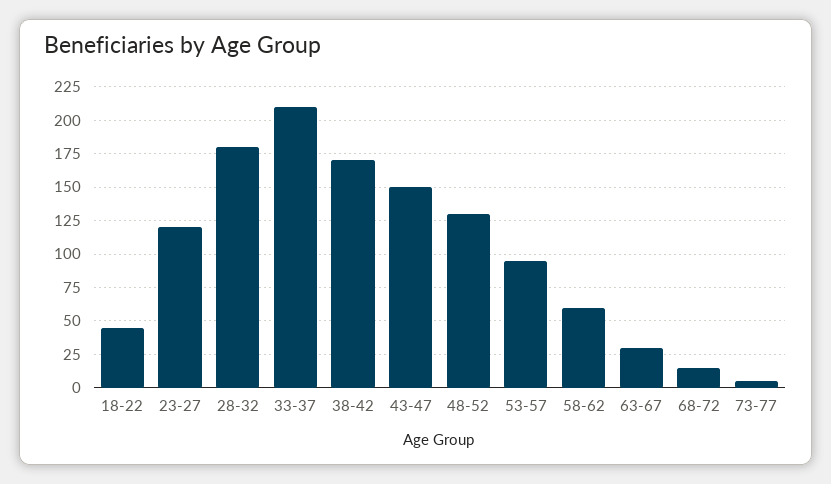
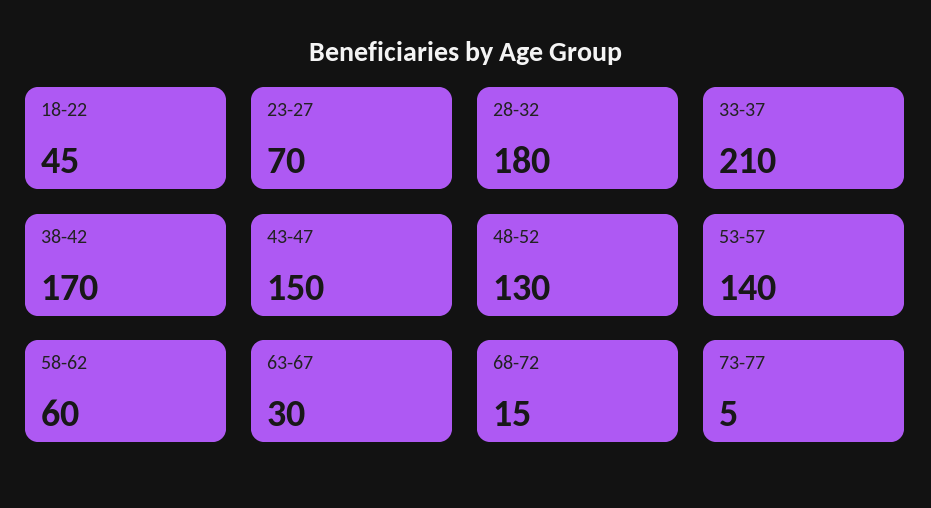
23-27: 120 -> 70
53-57: 95 -> 140

